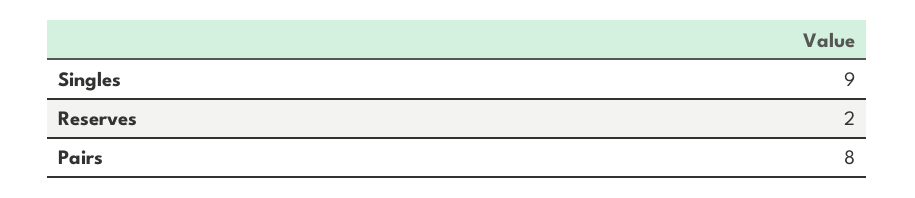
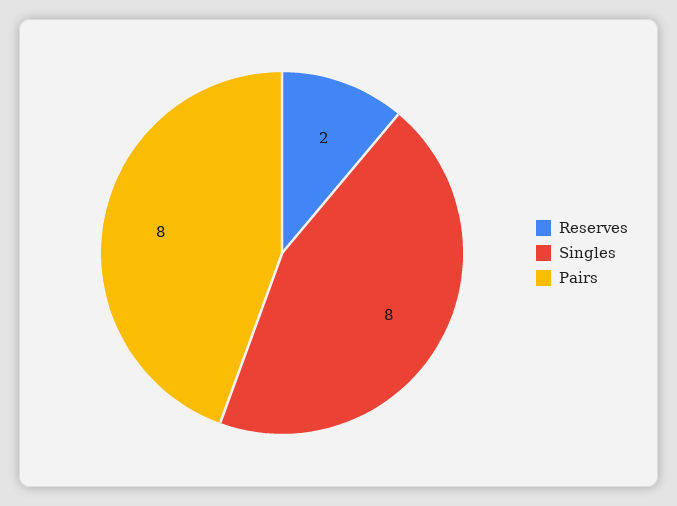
Singles: 9 -> 8

